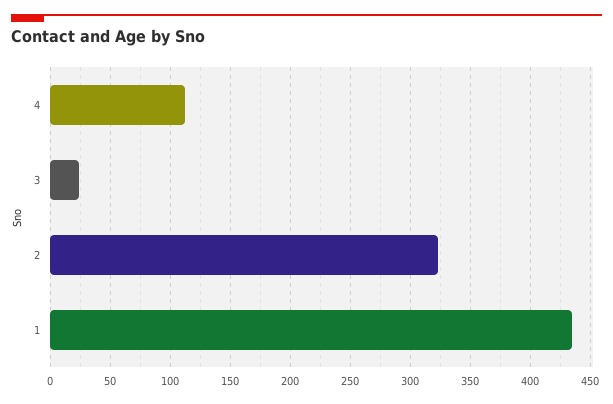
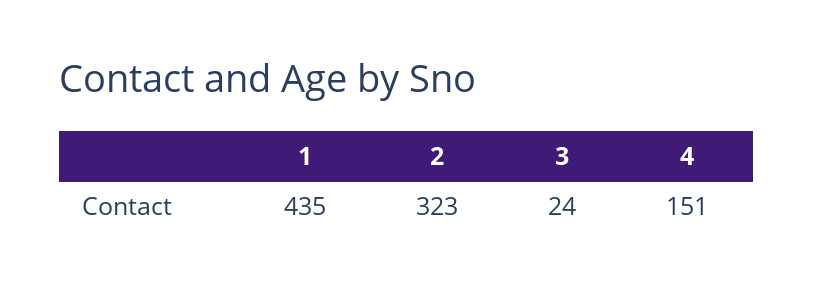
4: 110 -> 151

